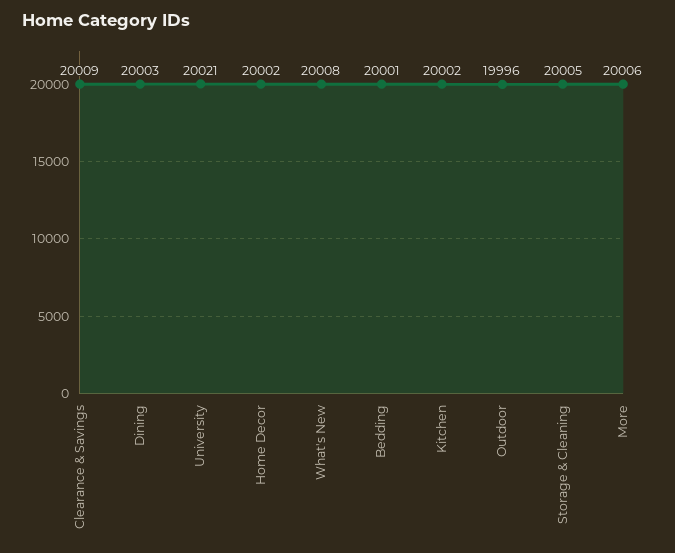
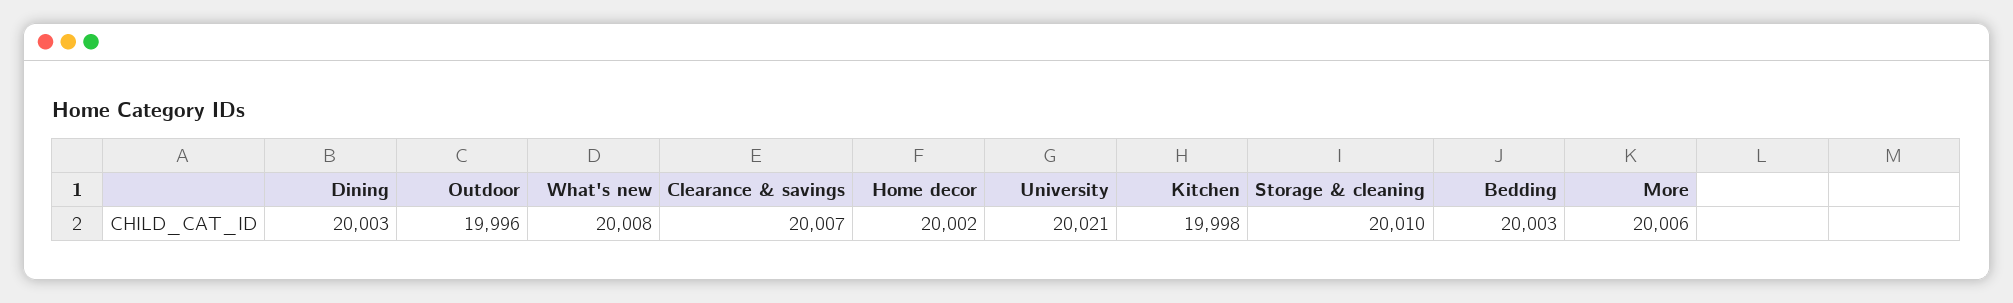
Clearance & Savings: 20009 -> 20007
Bedding: 20001 -> 20003
Kitchen: 20002 -> 19998
Storage & Cleaning: 20005 -> 20010

